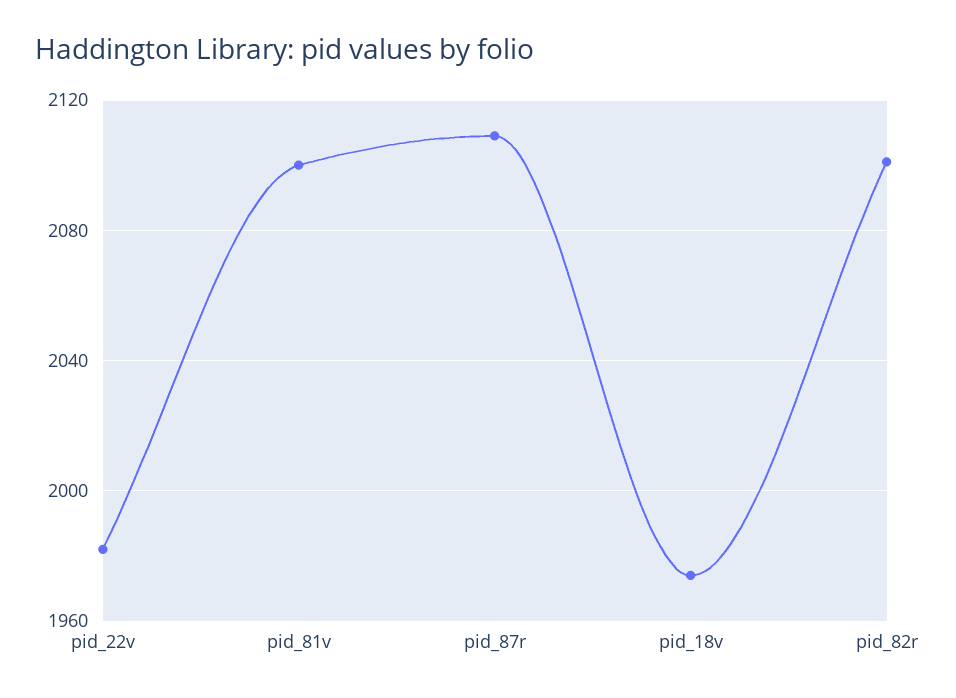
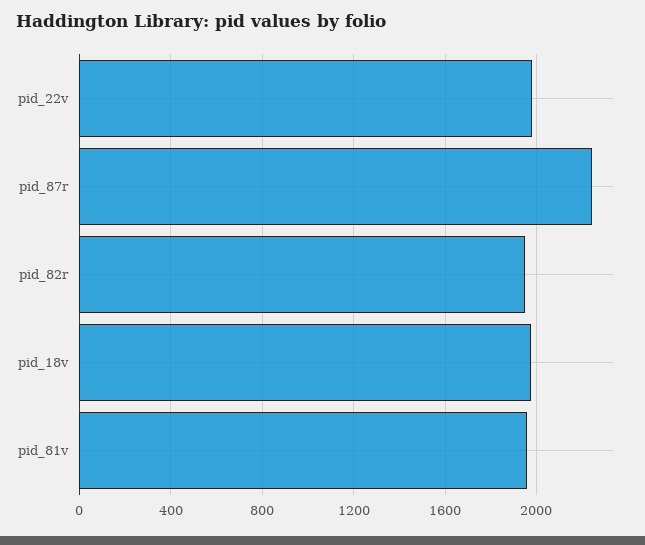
pid_81v: 2100 -> 1950
pid_87r: 2110 -> 2250
pid_82r: 2100 -> 1950

